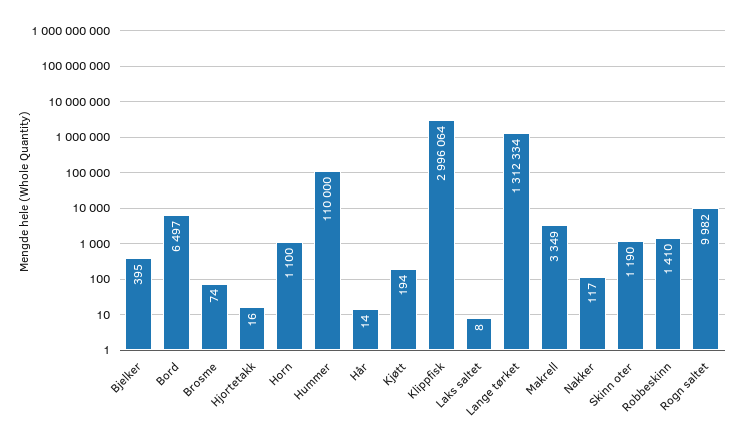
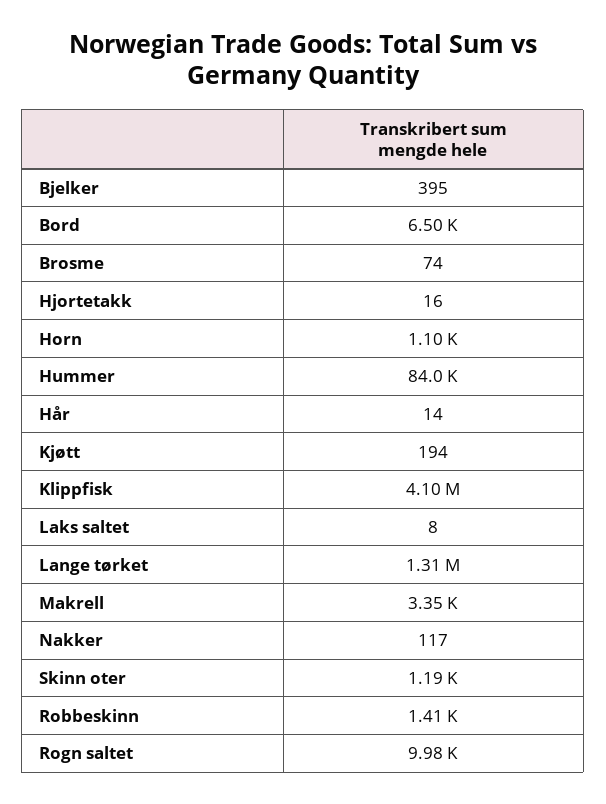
Hummer: 110000 -> 84000
Klippfisk: 2996064 -> 4100000

